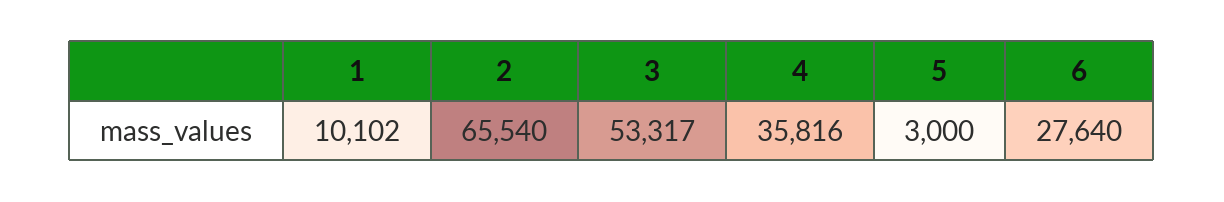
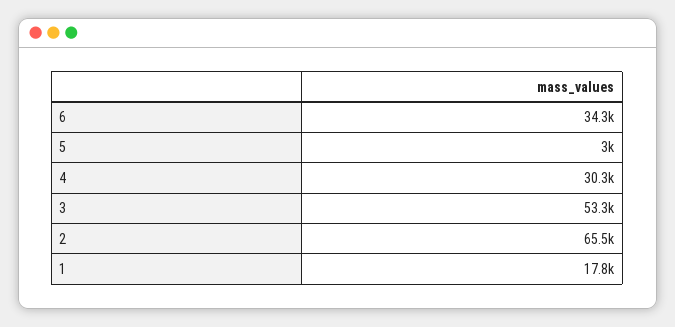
1: 10102 -> 17800
4: 35816 -> 30300
6: 27640 -> 34300

